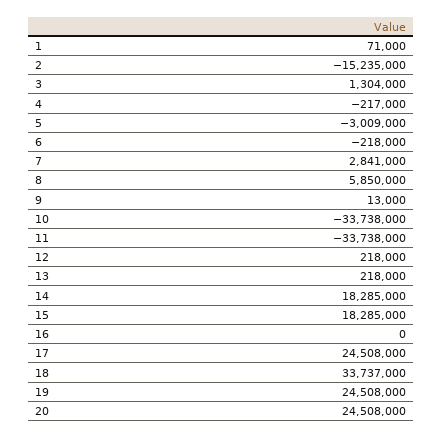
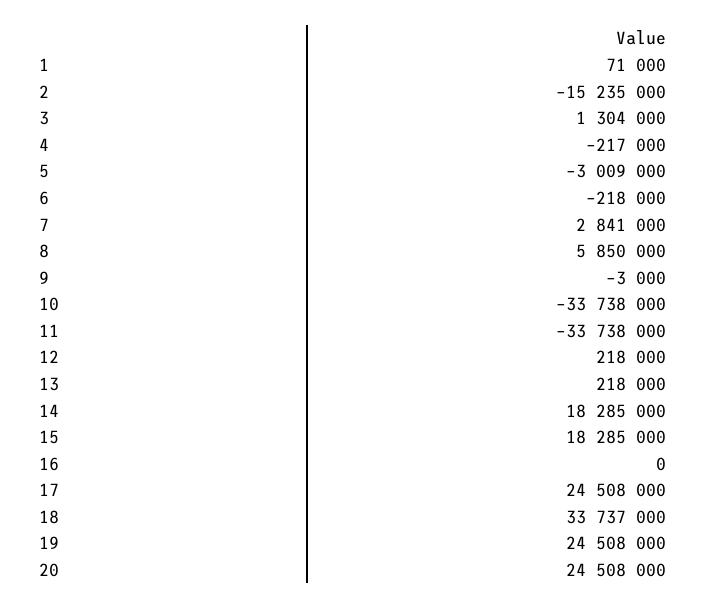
9: 13000 -> -3000

